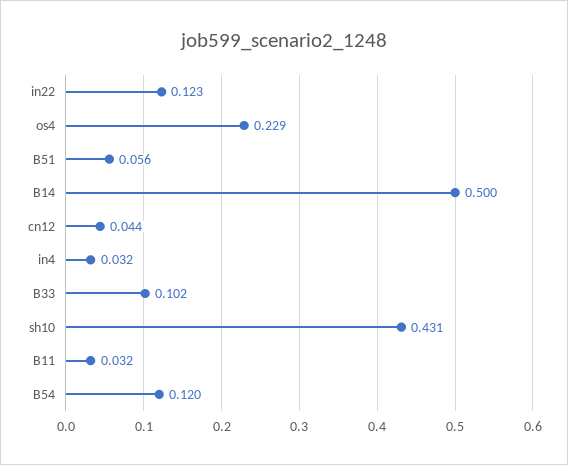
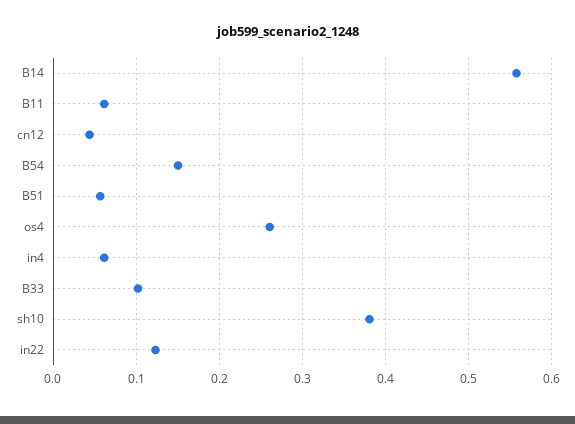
os4: 0.229 -> 0.26
B14: 0.5 -> 0.56
in4: 0.032 -> 0.06
sh10: 0.431 -> 0.38
B11: 0.032 -> 0.06
B54: 0.12 -> 0.15

